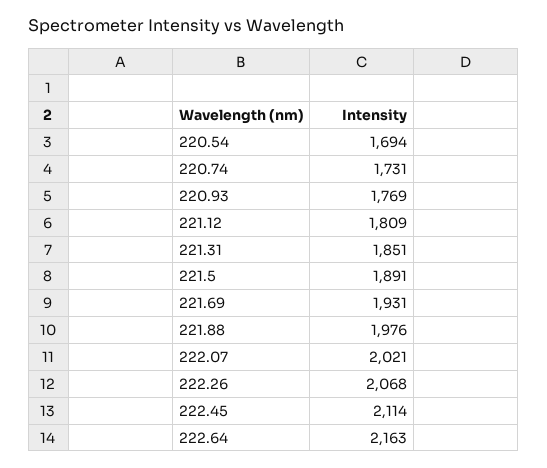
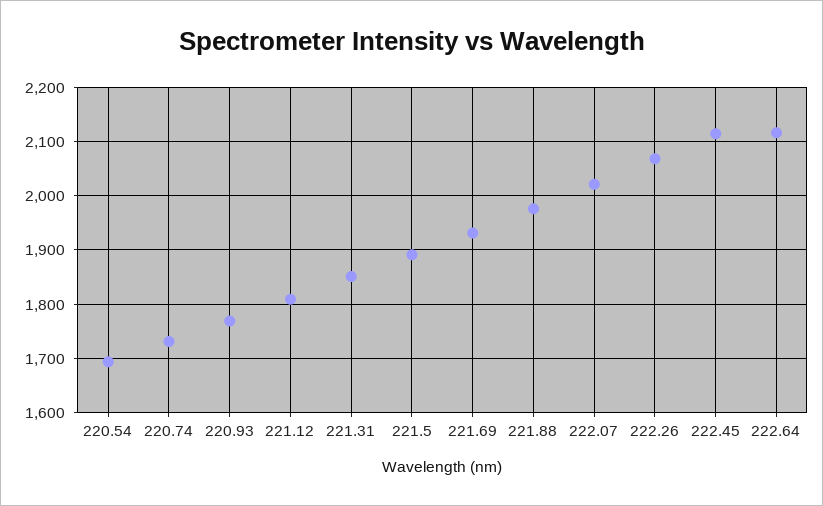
222.64: 2163 -> 2120

